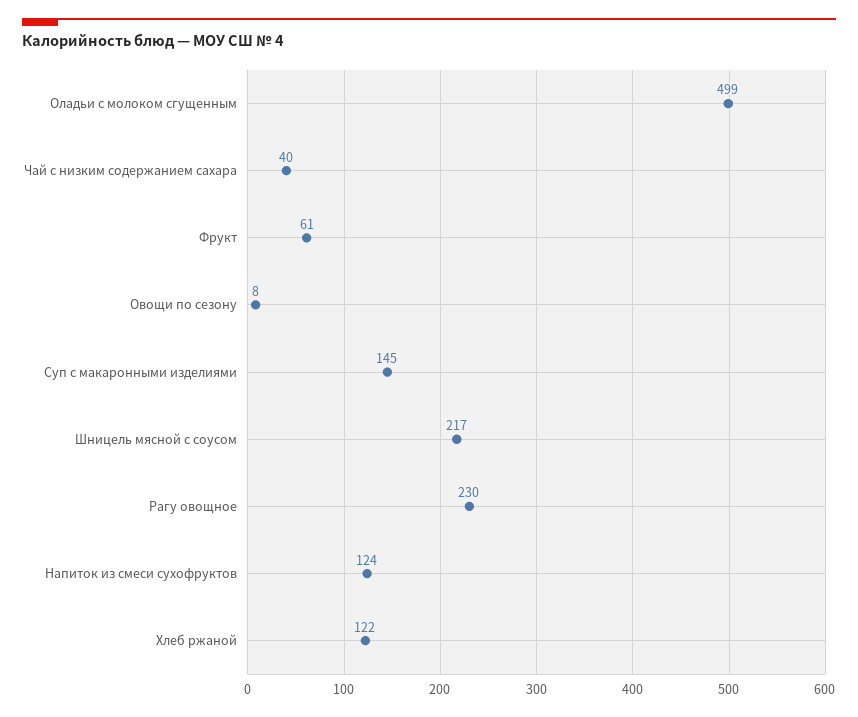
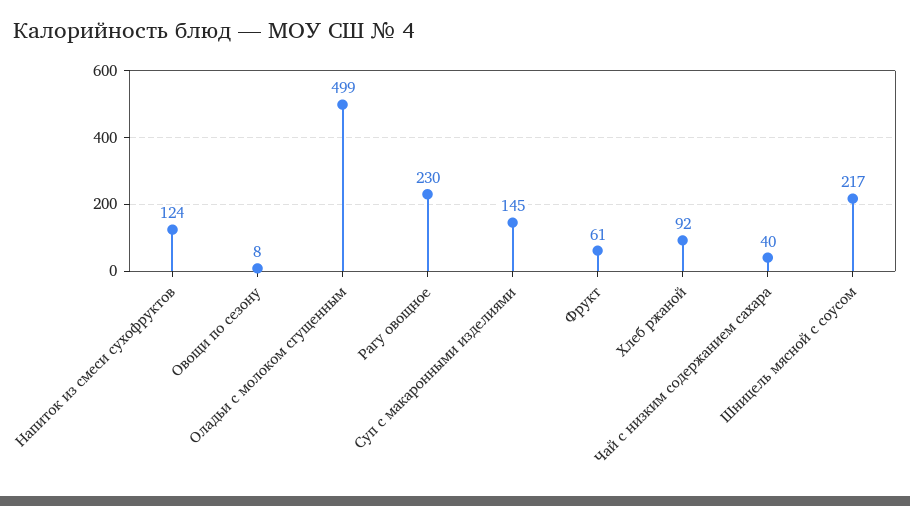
Хлеб ржаной: 122 -> 92

